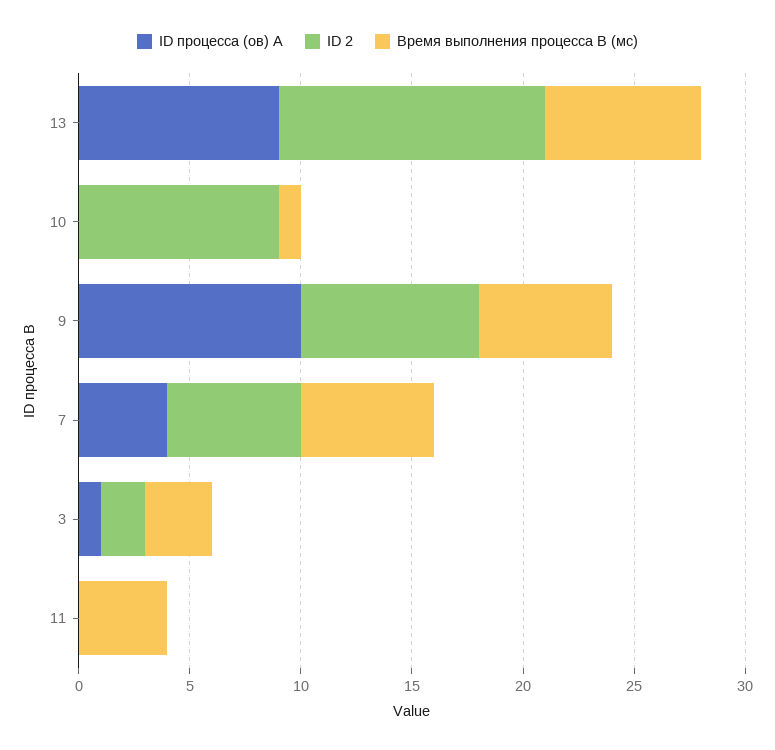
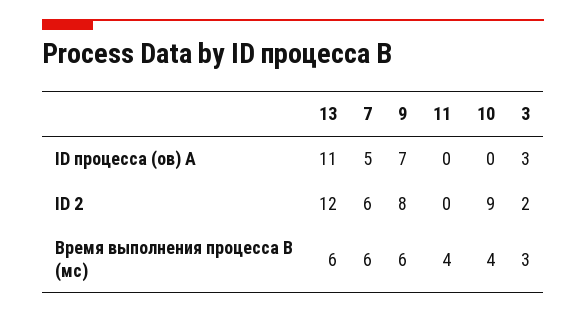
ID процесса (ов) A, 13: 9 -> 11
Время выполнения процесса B (мс), 13: 7 -> 6
Время выполнения процесса B (мс), 10: 1 -> 4
ID процесса (ов) A, 9: 10 -> 7
ID процесса (ов) A, 7: 4 -> 5
ID процесса (ов) A, 3: 1 -> 3

